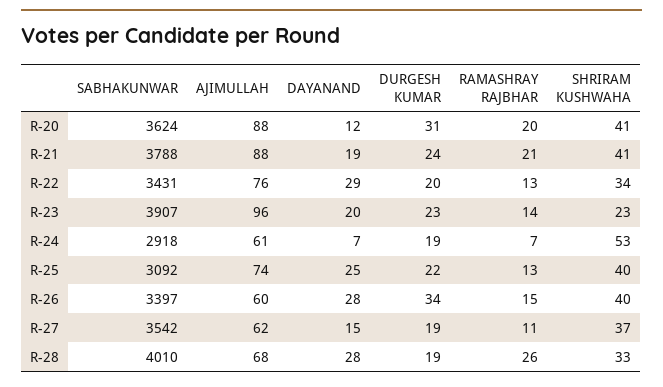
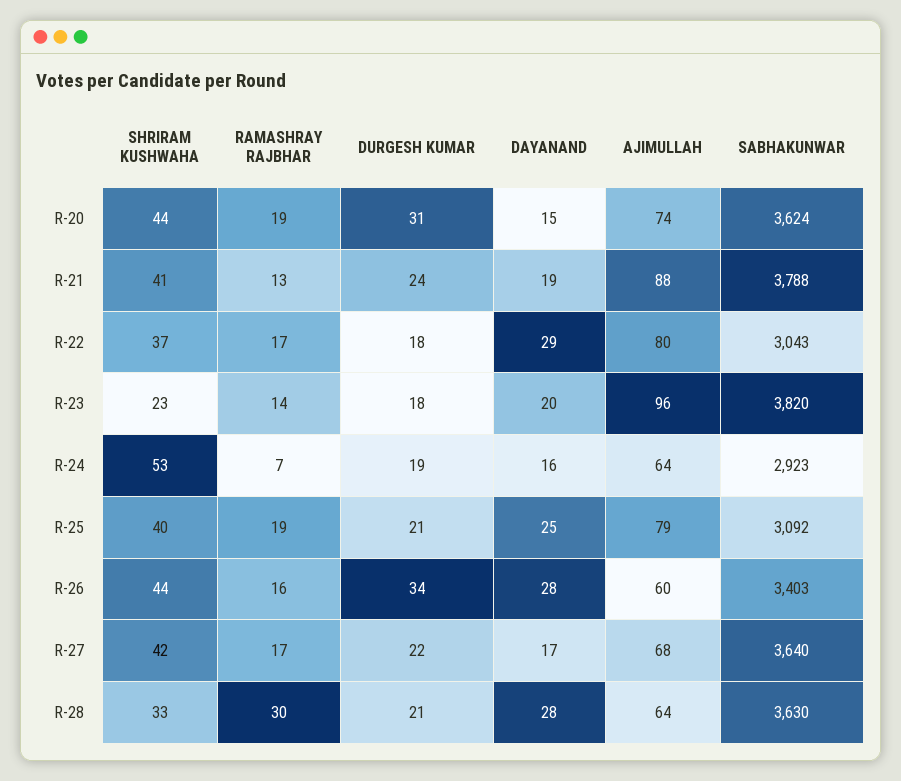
AJIMULLAH, R-20: 88 -> 74
DAYANAND, R-20: 12 -> 15
RAMASHRAY RAJBHAR, R-20: 20 -> 19
SHRIRAM KUSHWAHA, R-20: 41 -> 44
RAMASHRAY RAJBHAR, R-21: 21 -> 13
SABHAKUNWAR, R-22: 3431 -> 3043
AJIMULLAH, R-22: 76 -> 80
DURGESH KUMAR, R-22: 20 -> 18
RAMASHRAY RAJBHAR, R-22: 13 -> 17
SHRIRAM KUSHWAHA, R-22: 34 -> 37
SABHAKUNWAR, R-23: 3907 -> 3820
DURGESH KUMAR, R-23: 23 -> 18
SABHAKUNWAR, R-24: 2918 -> 2923
AJIMULLAH, R-24: 61 -> 64
DAYANAND, R-24: 7 -> 16
AJIMULLAH, R-25: 74 -> 79
DURGESH KUMAR, R-25: 22 -> 21
RAMASHRAY RAJBHAR, R-25: 13 -> 19
SABHAKUNWAR, R-26: 3397 -> 3403
RAMASHRAY RAJBHAR, R-26: 15 -> 16
SHRIRAM KUSHWAHA, R-26: 40 -> 44
SABHAKUNWAR, R-27: 3542 -> 3640
AJIMULLAH, R-27: 62 -> 68
DAYANAND, R-27: 15 -> 17
DURGESH KUMAR, R-27: 19 -> 22
RAMASHRAY RAJBHAR, R-27: 11 -> 17
SHRIRAM KUSHWAHA, R-27: 37 -> 42
SABHAKUNWAR, R-28: 4010 -> 3630
AJIMULLAH, R-28: 68 -> 64
DURGESH KUMAR, R-28: 19 -> 21
RAMASHRAY RAJBHAR, R-28: 26 -> 30

